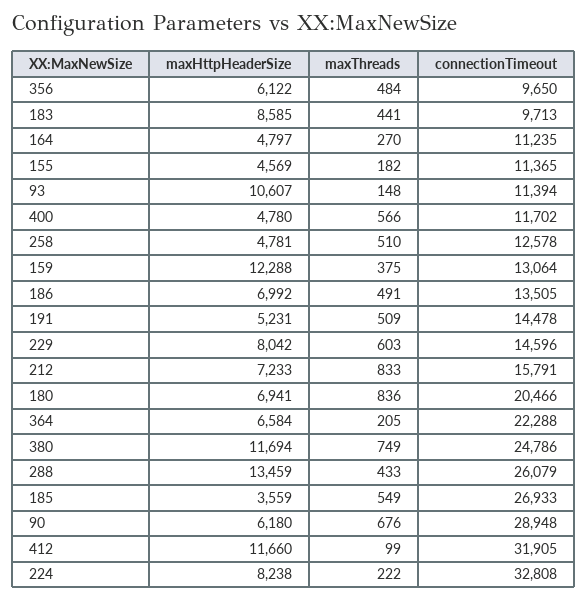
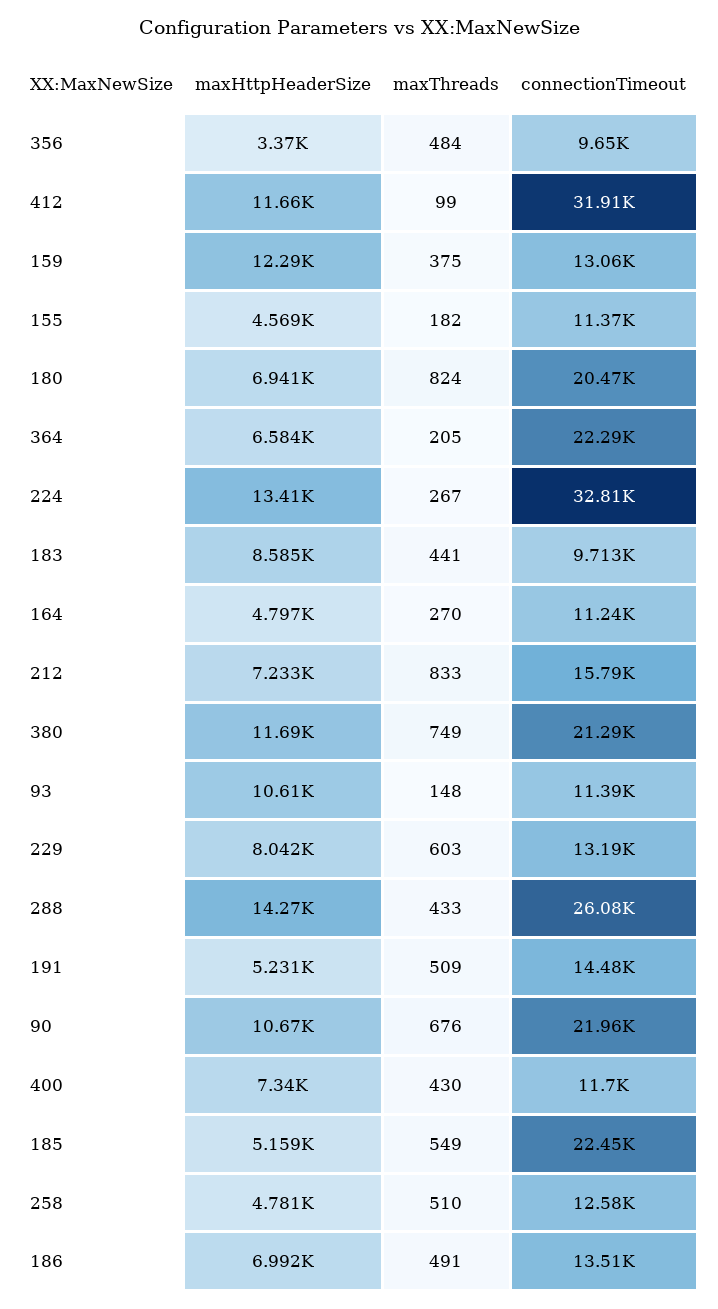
maxHttpHeaderSize, 356: 6122 -> 3370
maxHttpHeaderSize, 400: 4780 -> 7340
maxThreads, 400: 566 -> 430
connectionTimeout, 229: 14596 -> 13190
maxThreads, 180: 836 -> 824
connectionTimeout, 380: 24786 -> 21290
maxHttpHeaderSize, 288: 13459 -> 14270
maxHttpHeaderSize, 185: 3559 -> 5159
connectionTimeout, 185: 26933 -> 22450
maxHttpHeaderSize, 90: 6180 -> 10670
connectionTimeout, 90: 28948 -> 21960
maxHttpHeaderSize, 224: 8238 -> 13410
maxThreads, 224: 222 -> 267

